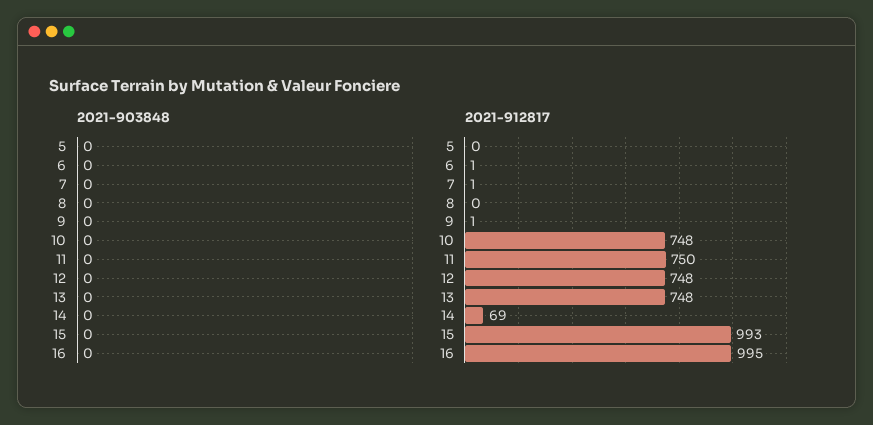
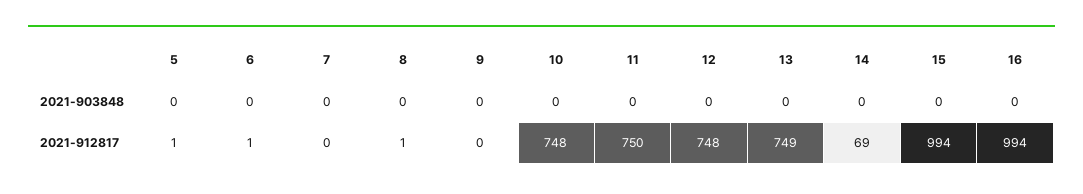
2021-912817, 5: 0 -> 1
2021-912817, 7: 1 -> 0
2021-912817, 8: 0 -> 1
2021-912817, 9: 1 -> 0
2021-912817, 13: 748 -> 749
2021-912817, 15: 993 -> 994
2021-912817, 16: 995 -> 994

